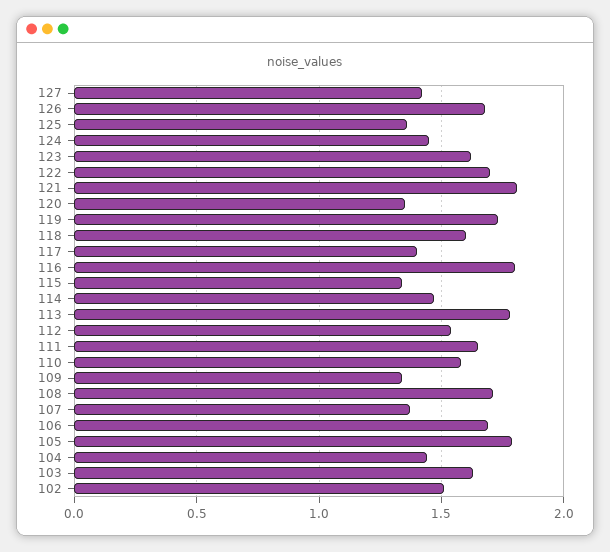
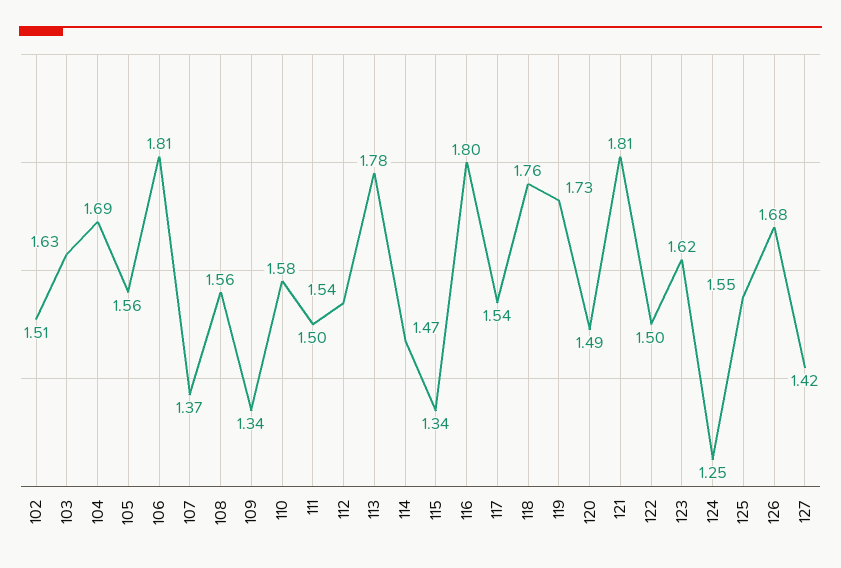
125: 1.35 -> 1.55
124: 1.45 -> 1.25
122: 1.7 -> 1.5
120: 1.35 -> 1.49
118: 1.6 -> 1.76
117: 1.4 -> 1.54
111: 1.65 -> 1.5
108: 1.7 -> 1.56
106: 1.7 -> 1.81
105: 1.8 -> 1.56
104: 1.45 -> 1.69

